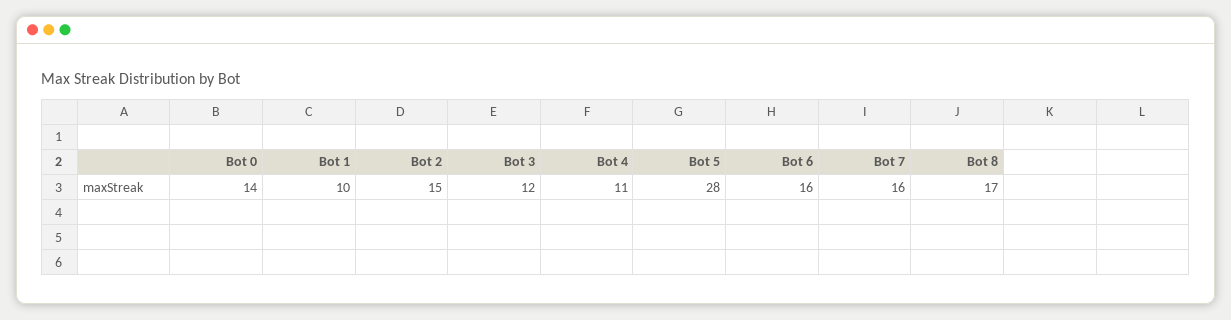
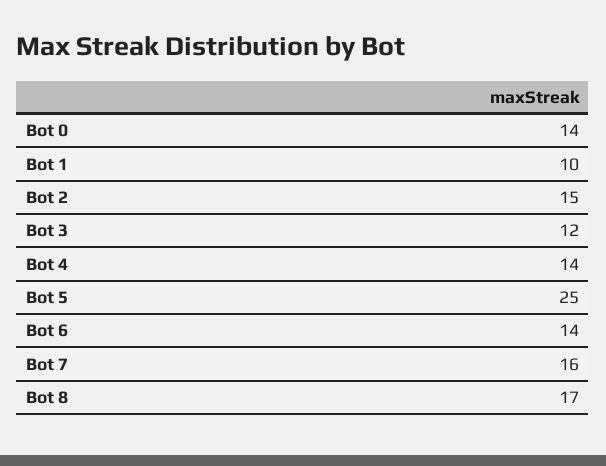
Bot 4: 11 -> 14
Bot 5: 28 -> 25
Bot 6: 16 -> 14

